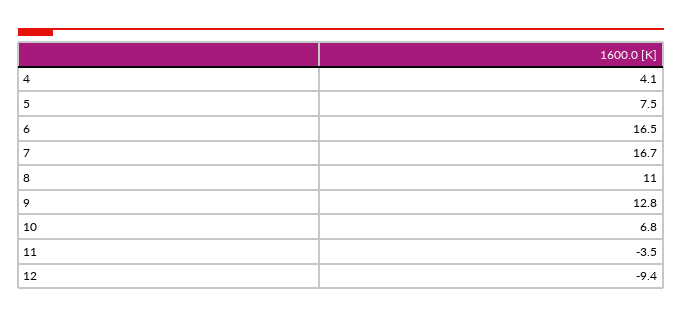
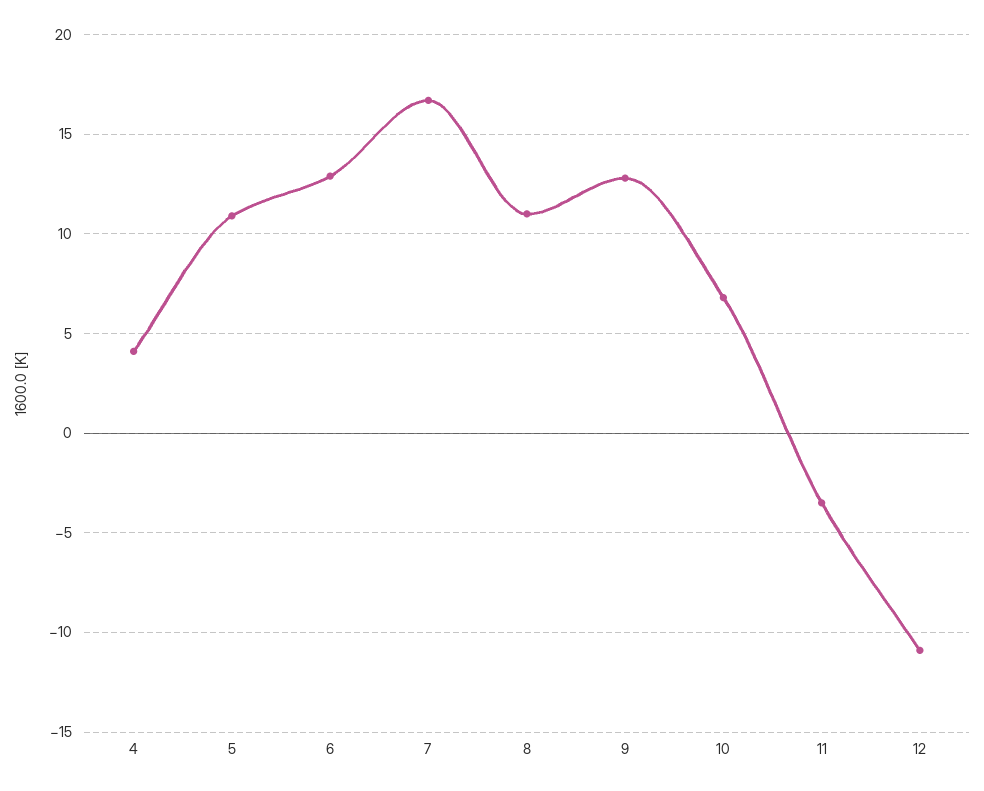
5: 7.5 -> 11
6: 16.5 -> 13
12: -9.4 -> -11

